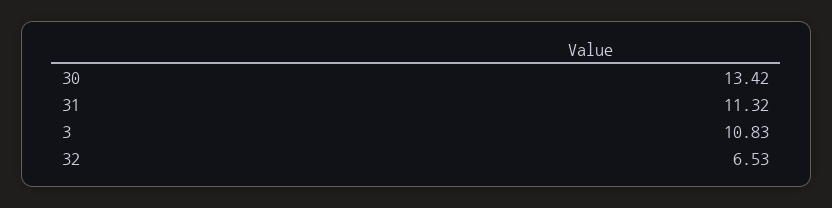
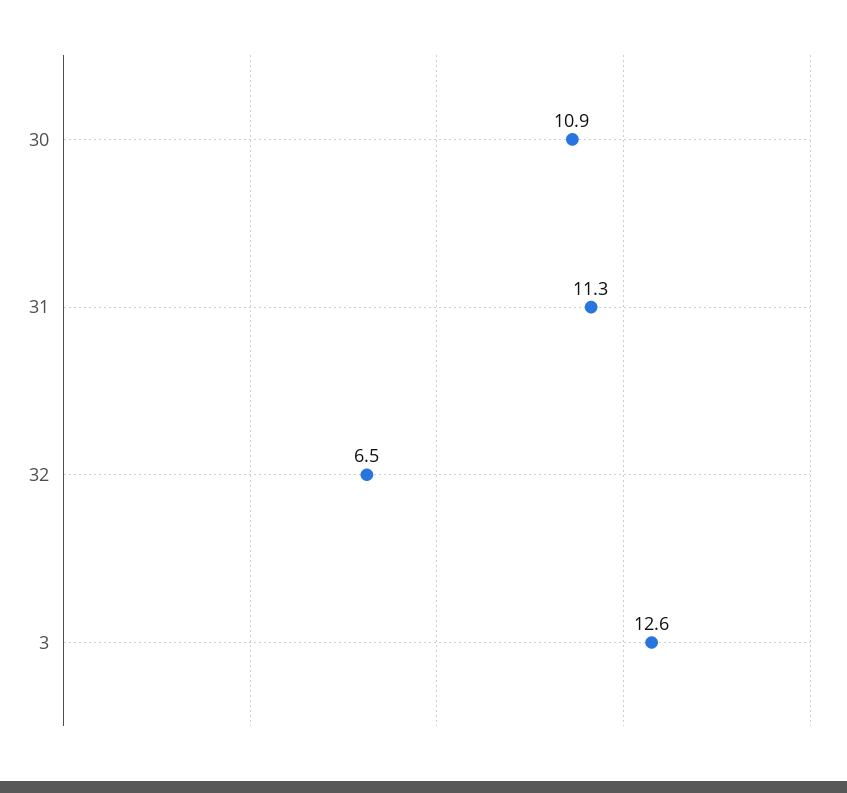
30: 13.42 -> 10.9
3: 10.83 -> 12.6

